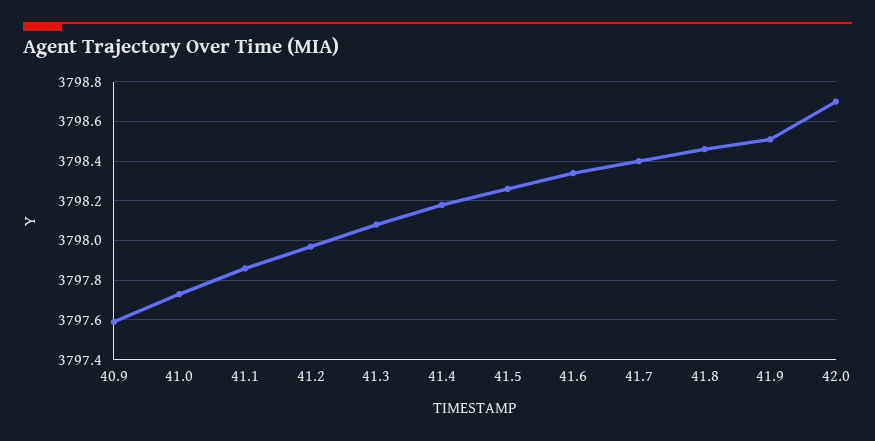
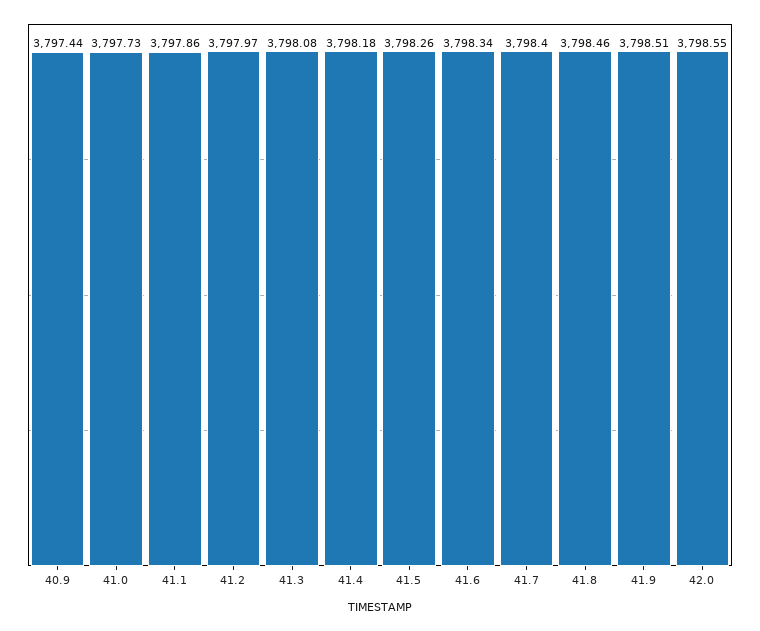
40.9: 3797.6 -> 3797.44
42.0: 3798.7 -> 3798.55

